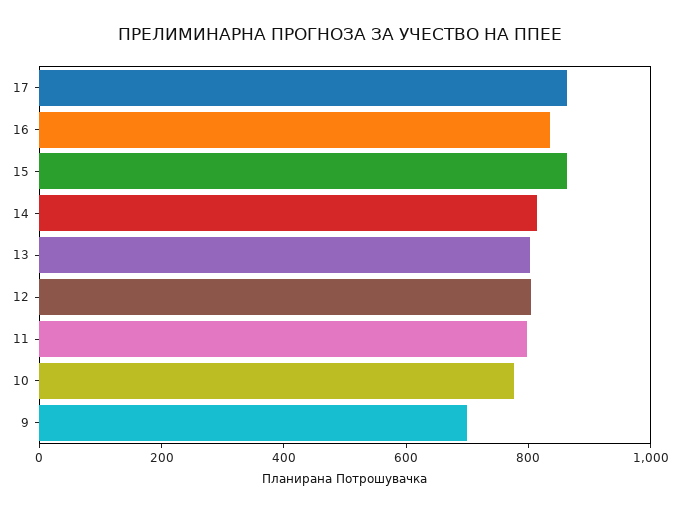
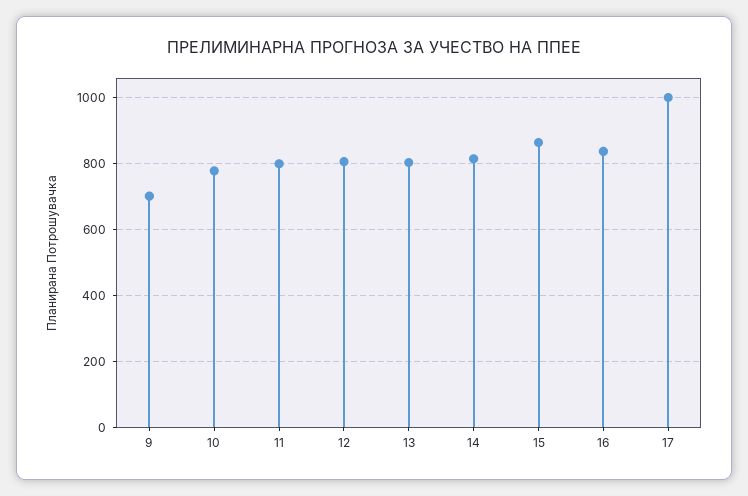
17: 850 -> 1000

